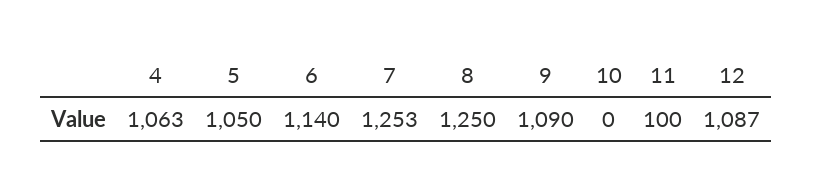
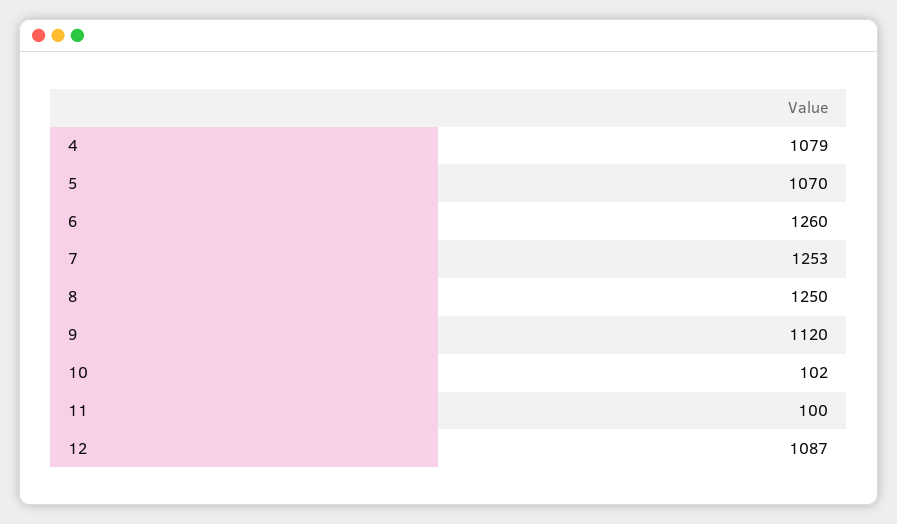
4: 1063 -> 1079
5: 1050 -> 1070
6: 1140 -> 1260
9: 1090 -> 1120
10: 0 -> 102

